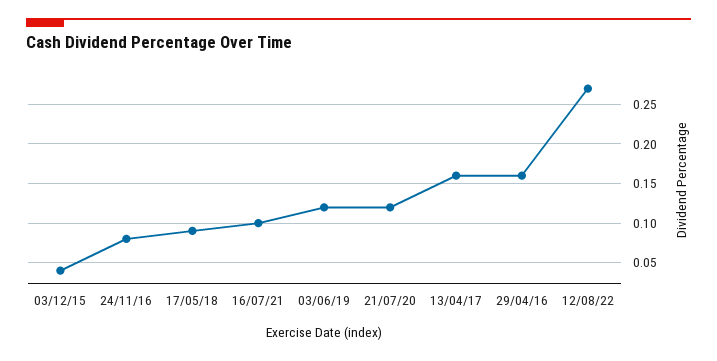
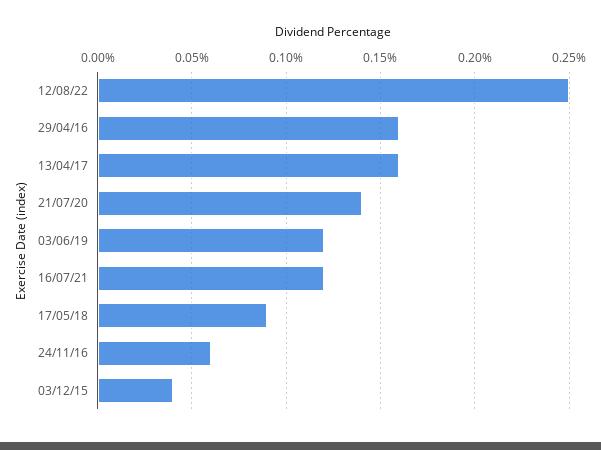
24/11/16: 0.08 -> 0.06
16/07/21: 0.1 -> 0.12
21/07/20: 0.12 -> 0.14
12/08/22: 0.27 -> 0.25

